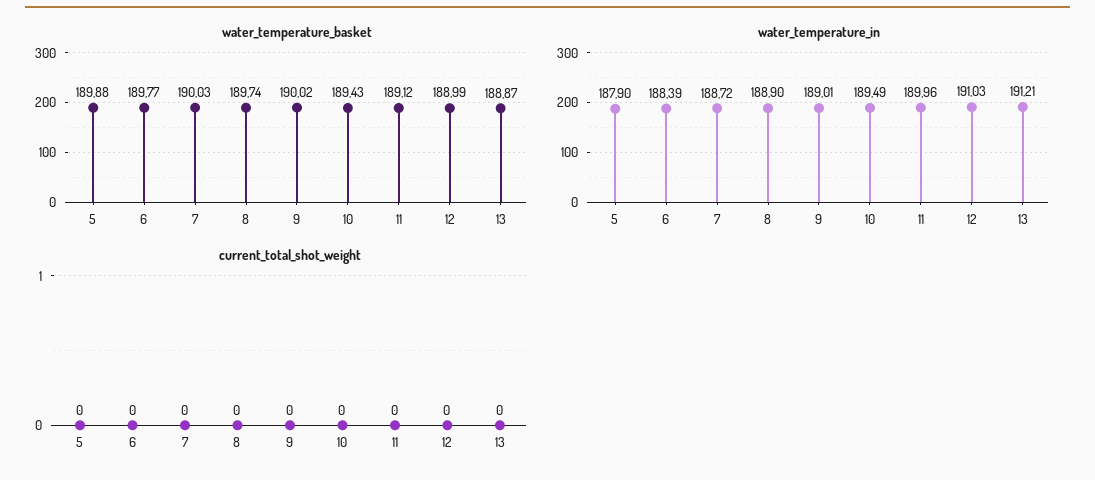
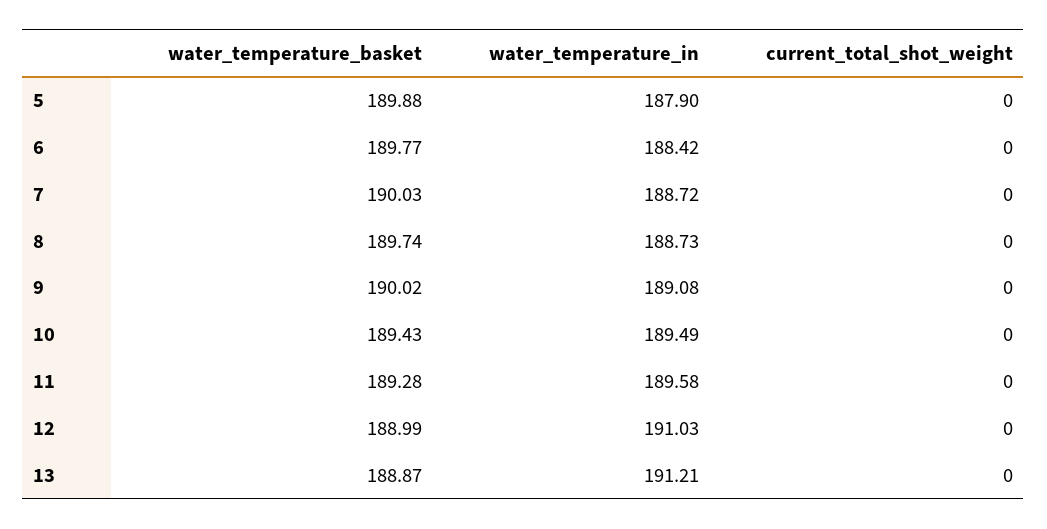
water_temperature_basket, 11: 189.12 -> 189.28
water_temperature_in, 6: 188.39 -> 188.42
water_temperature_in, 8: 188.9 -> 188.73
water_temperature_in, 9: 189.01 -> 189.08
water_temperature_in, 11: 189.96 -> 189.58

